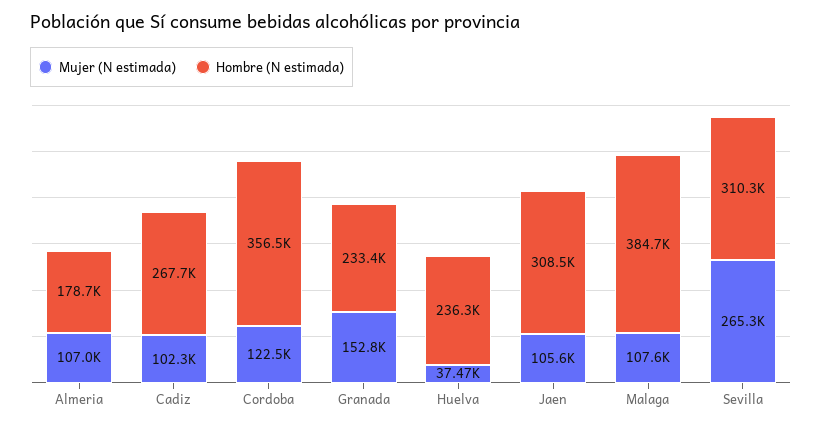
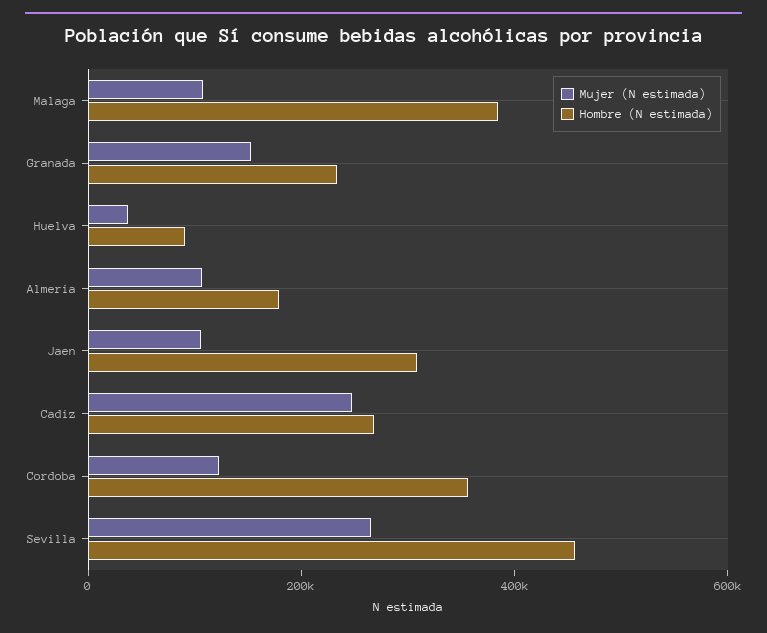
Mujer (N estimada), Cadiz: 102300 -> 250000
Hombre (N estimada), Huelva: 236300 -> 100000
Hombre (N estimada), Sevilla: 310300 -> 450000

